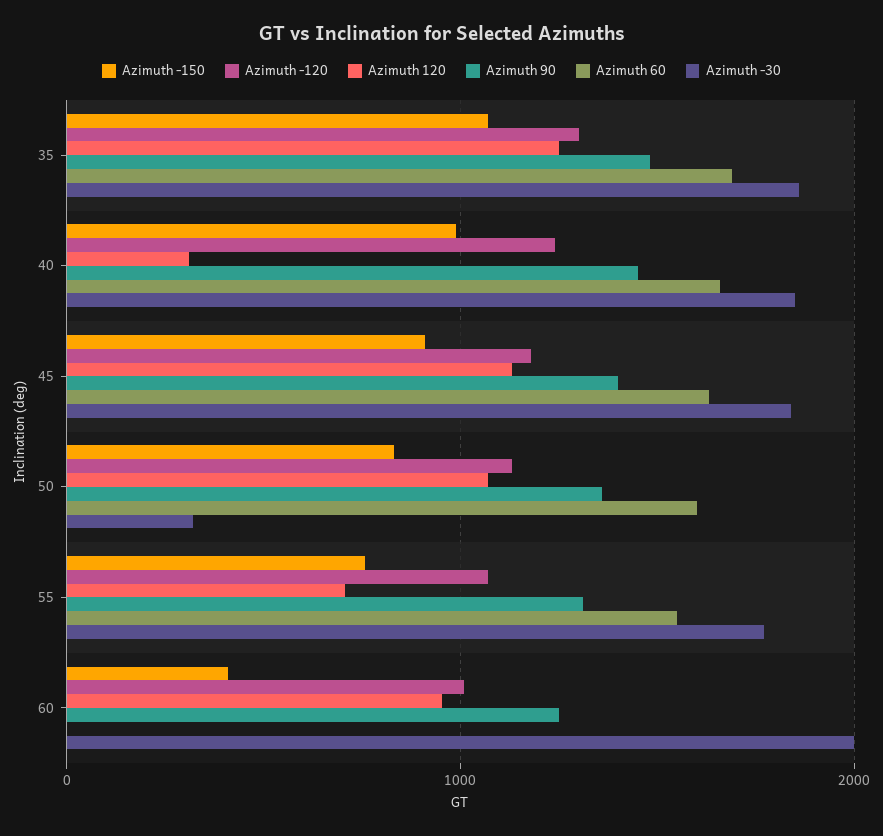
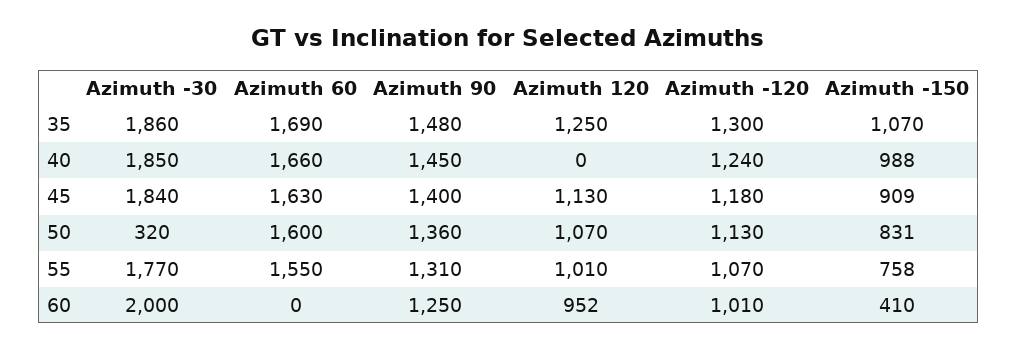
Azimuth 120, 40: 300 -> 0
Azimuth 120, 55: 700 -> 1010

